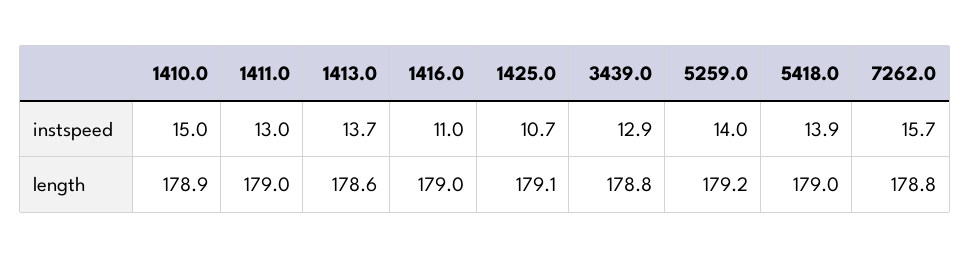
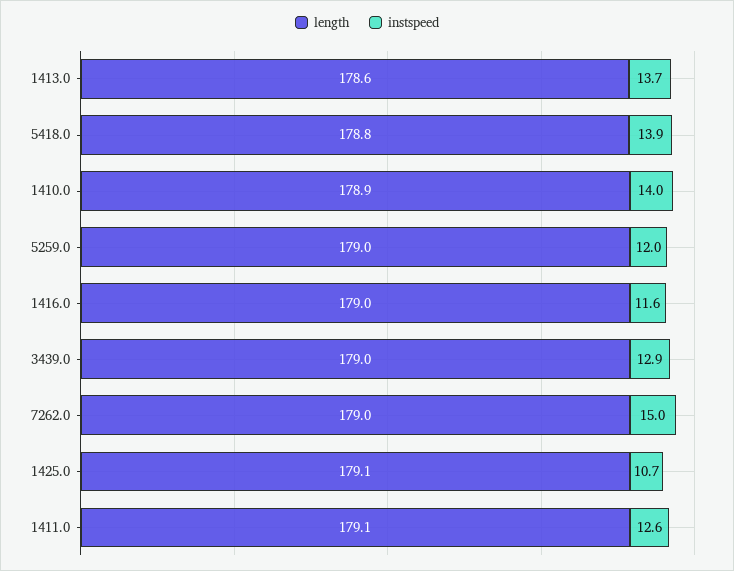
instspeed, 1410.0: 15 -> 14
instspeed, 1411.0: 13 -> 12.6
instspeed, 1416.0: 11 -> 11.6
instspeed, 5259.0: 14 -> 12
instspeed, 7262.0: 15.7 -> 15
length, 1411.0: 179 -> 179.1
length, 3439.0: 178.8 -> 179
length, 5259.0: 179.2 -> 179
length, 5418.0: 179 -> 178.8
length, 7262.0: 178.8 -> 179

